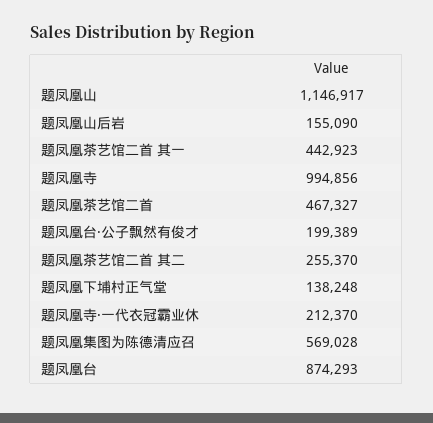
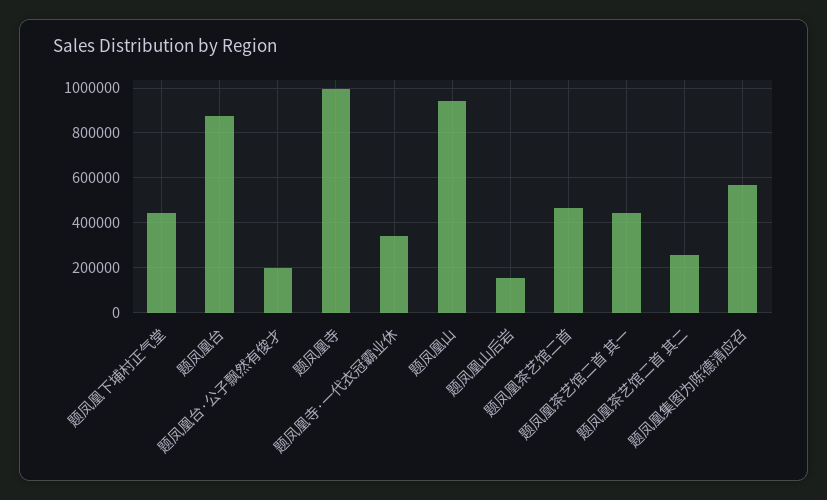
题凤凰山: 1146917 -> 950000
题凤凰下埔村正气堂: 138248 -> 450000
题凤凰寺·一代衣冠霸业休: 212370 -> 350000

